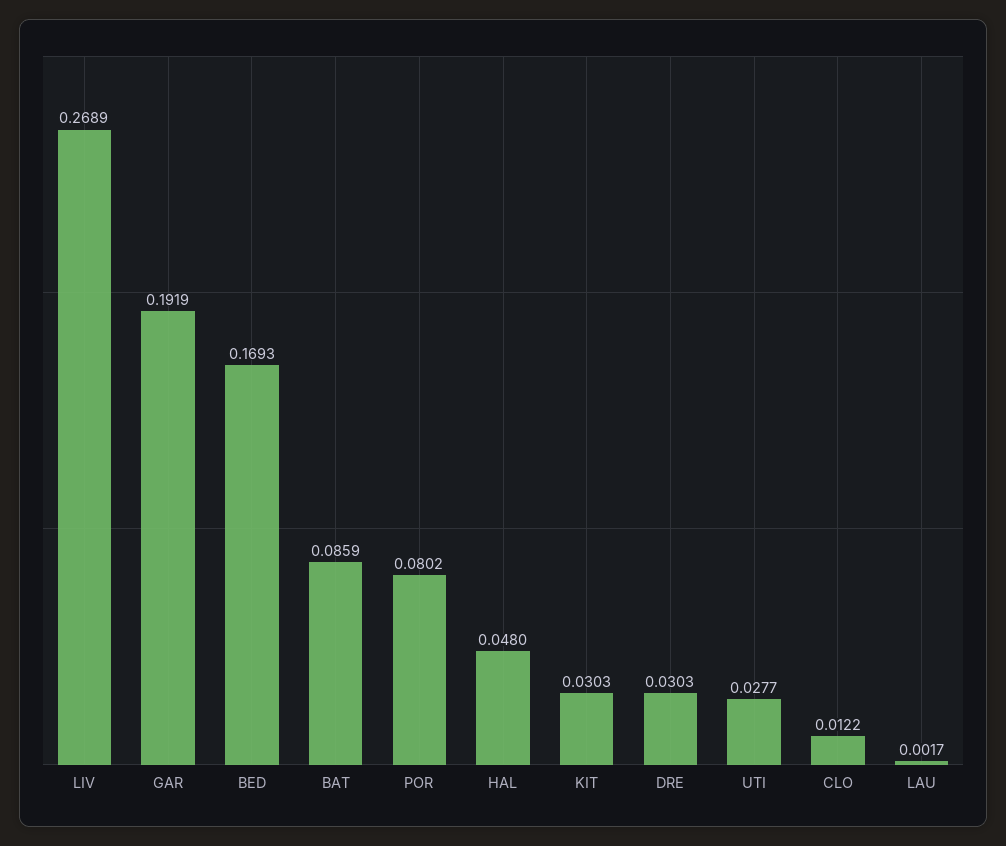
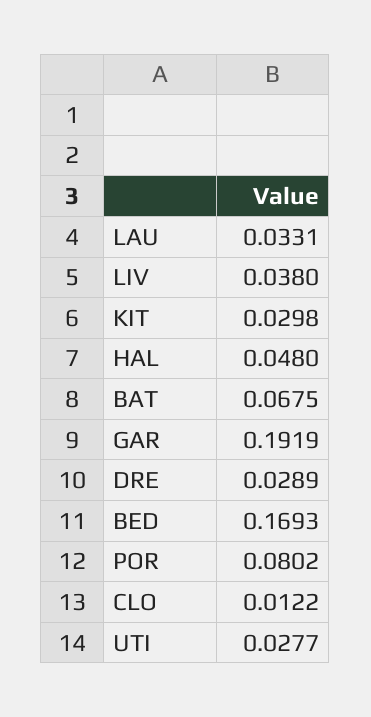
LIV: 0.2689 -> 0.038
BAT: 0.0859 -> 0.0675
KIT: 0.0303 -> 0.0298
DRE: 0.0303 -> 0.0289
LAU: 0.0017 -> 0.0331

